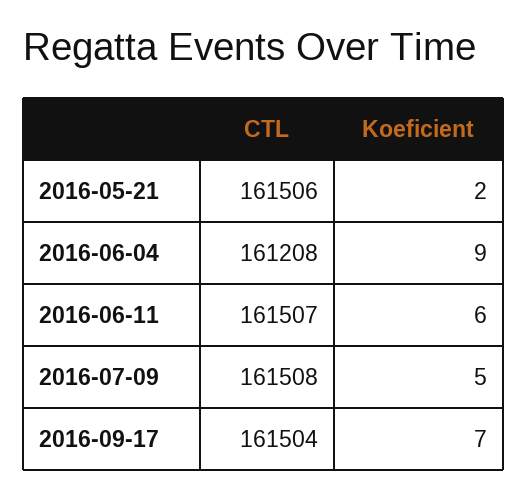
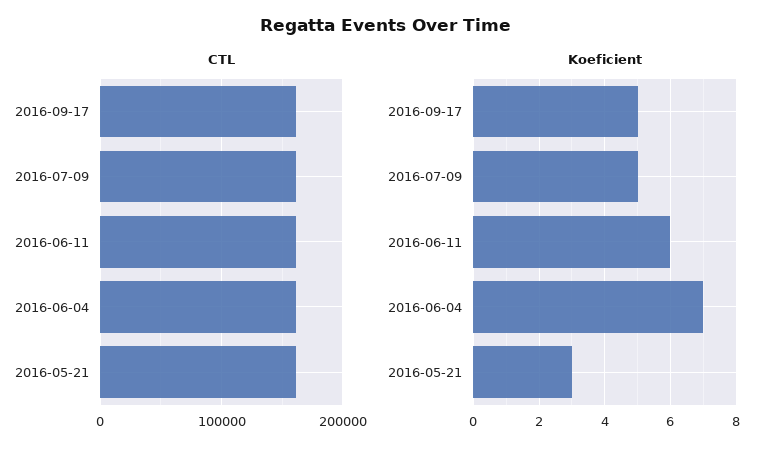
Koeficient, 2016-05-21: 2 -> 3
Koeficient, 2016-06-04: 9 -> 7
Koeficient, 2016-09-17: 7 -> 5

